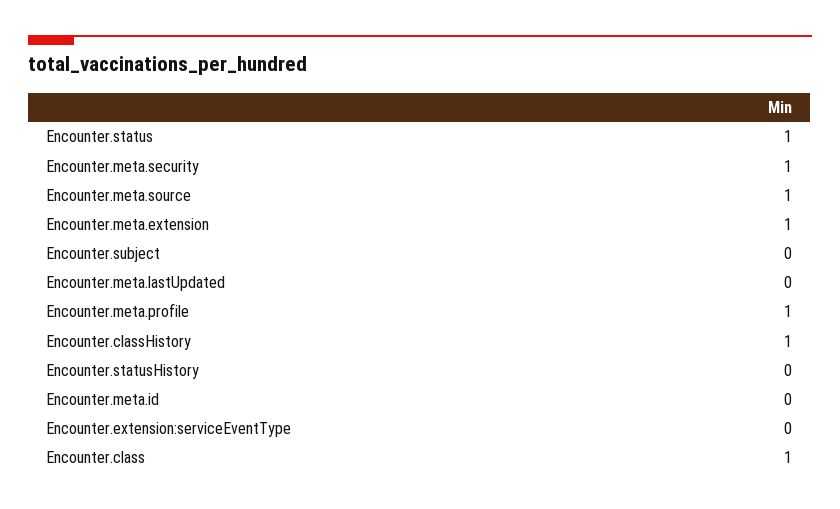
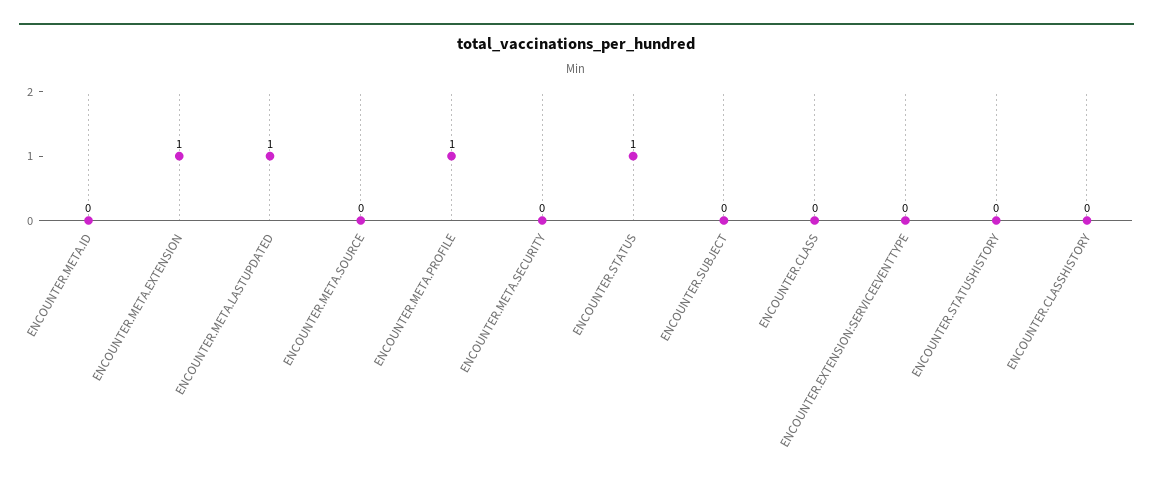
Encounter.meta.security: 1 -> 0
Encounter.meta.source: 1 -> 0
Encounter.meta.lastUpdated: 0 -> 1
Encounter.classHistory: 1 -> 0
Encounter.class: 1 -> 0

